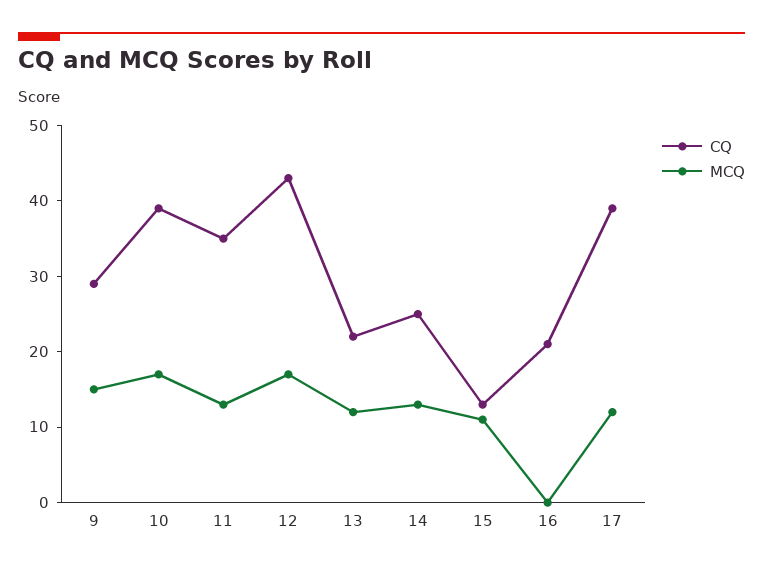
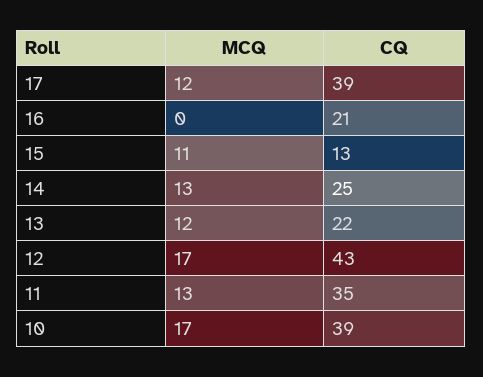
CQ, 9: 30 -> none
MCQ, 9: 15 -> none

